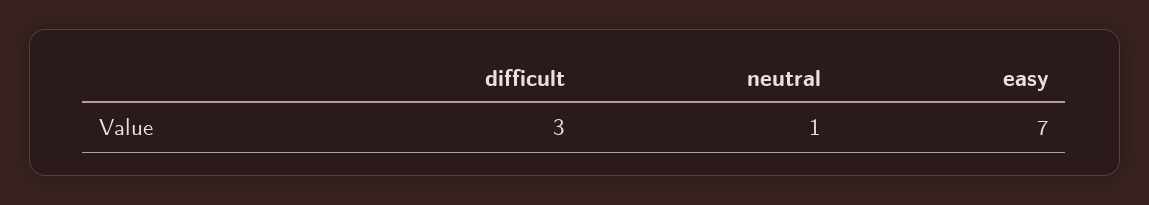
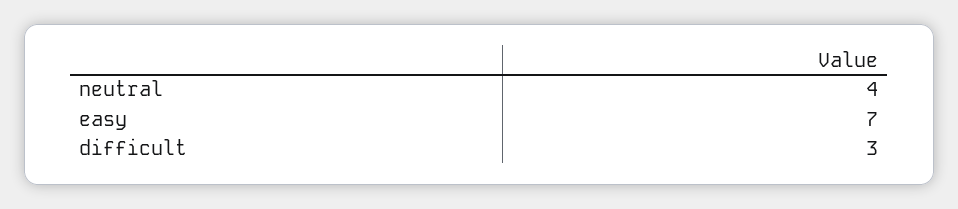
neutral: 1 -> 4

